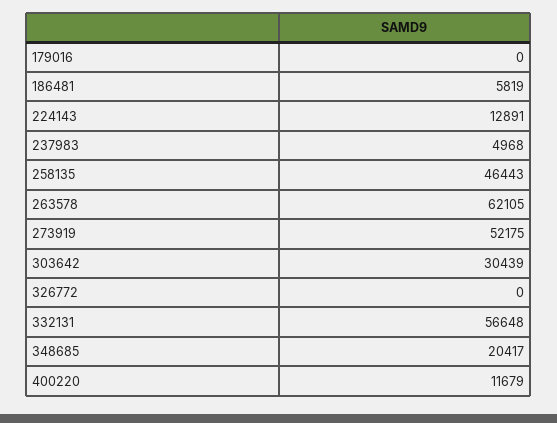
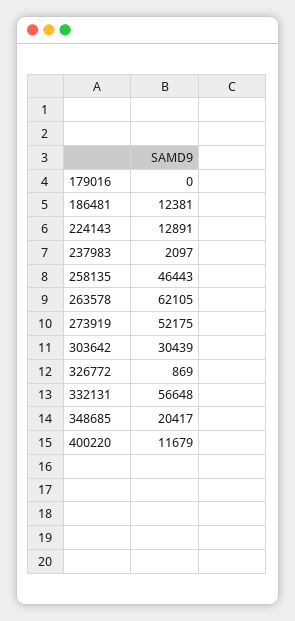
186481: 5819 -> 12381
237983: 4968 -> 2097
326772: 0 -> 869

